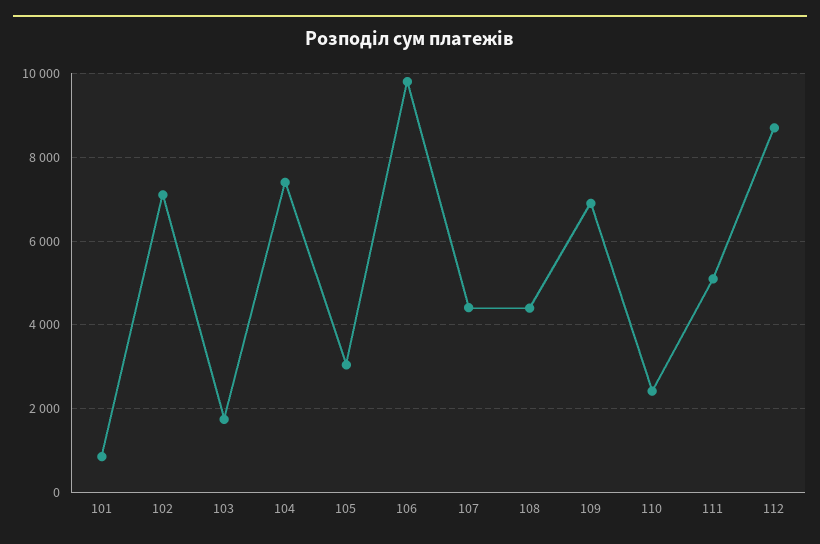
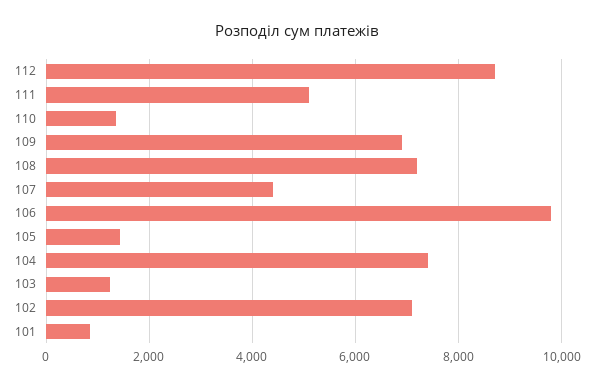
103: 1800 -> 1200
105: 3000 -> 1400
108: 4400 -> 7200
110: 2400 -> 1400

